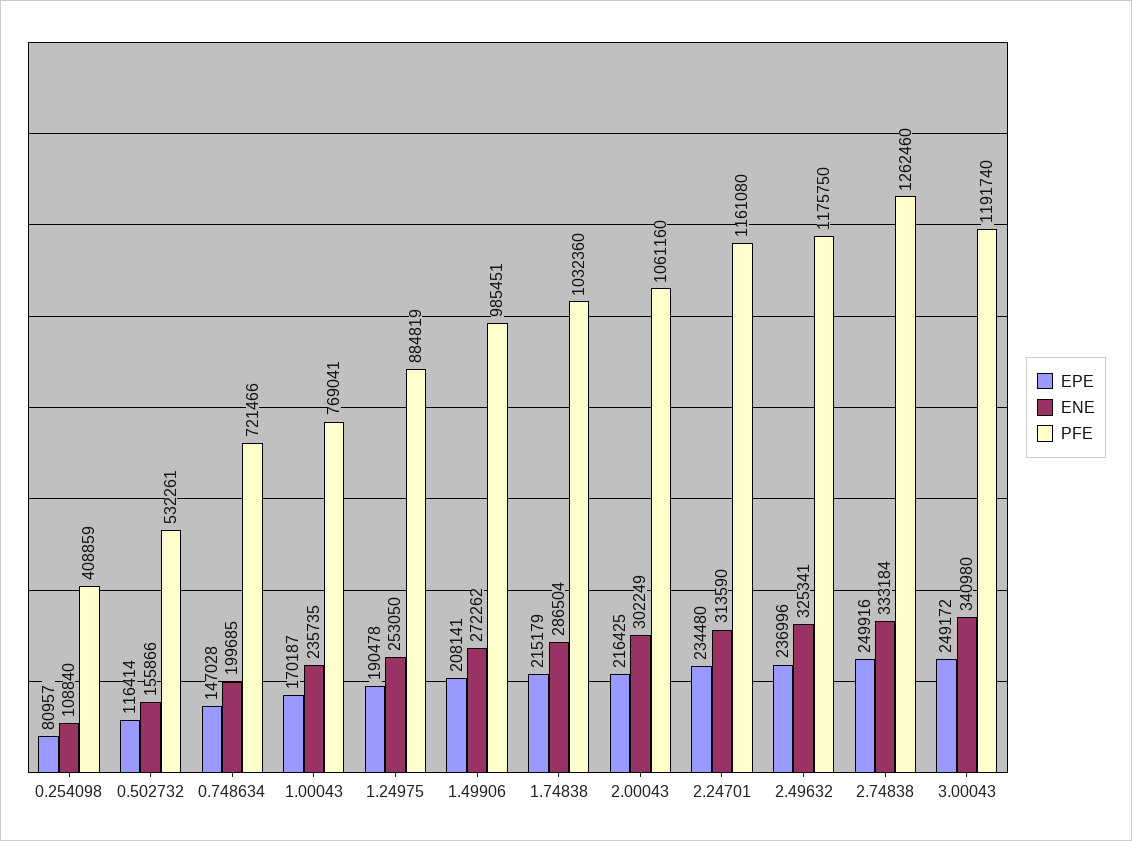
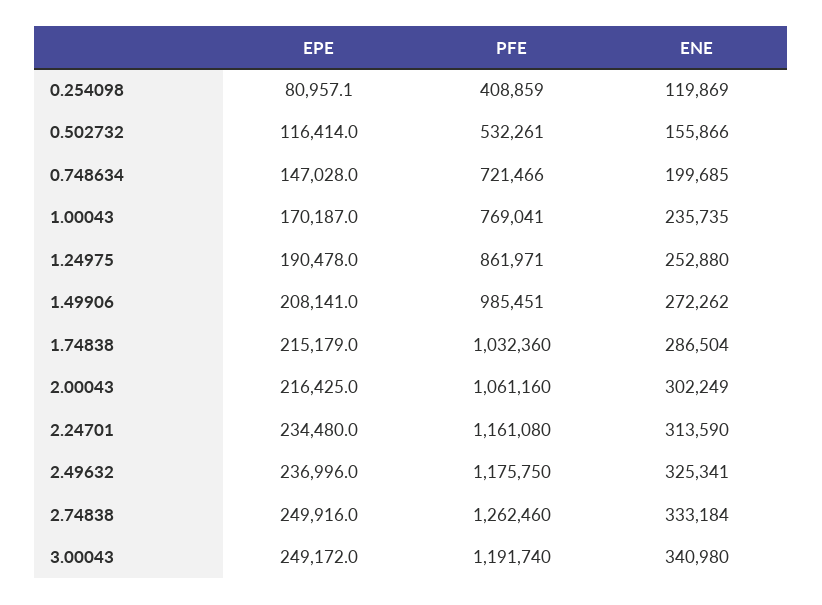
ENE, 0.254098: 108840 -> 119869
ENE, 1.24975: 253050 -> 252880
PFE, 1.24975: 884819 -> 861971

